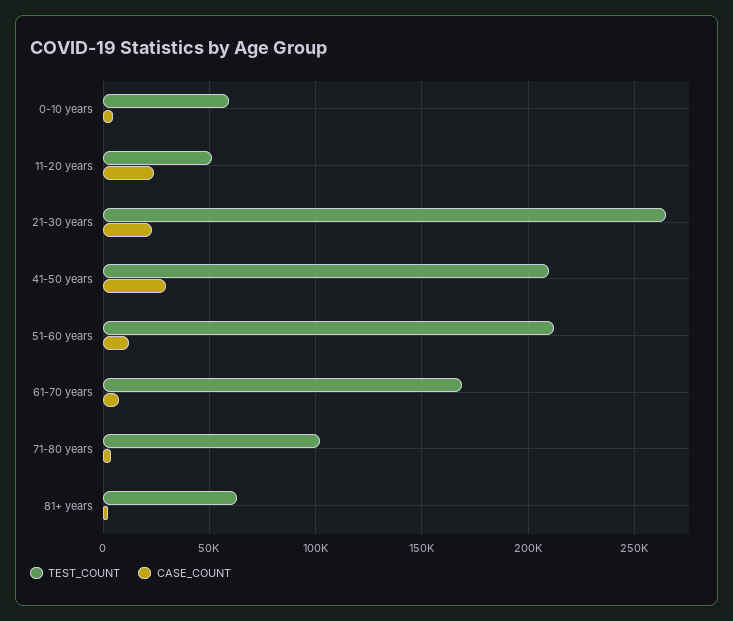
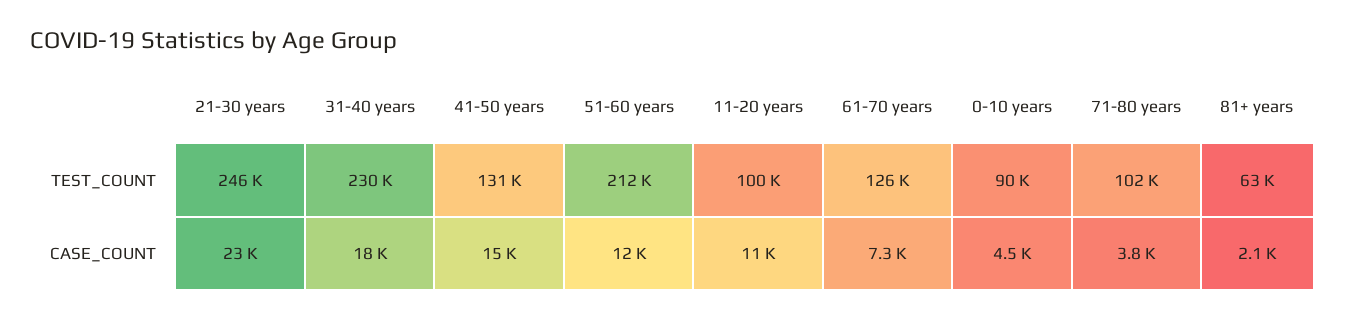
TEST_COUNT, 0-10 years: 60000 -> 90000
TEST_COUNT, 11-20 years: 50000 -> 100000
CASE_COUNT, 11-20 years: 25000 -> 11000
TEST_COUNT, 21-30 years: 265000 -> 246000
TEST_COUNT, 41-50 years: 210000 -> 131000
CASE_COUNT, 41-50 years: 30000 -> 15000
TEST_COUNT, 61-70 years: 170000 -> 126000
TEST_COUNT, 31-40 years: none -> 230000
CASE_COUNT, 31-40 years: none -> 18000

